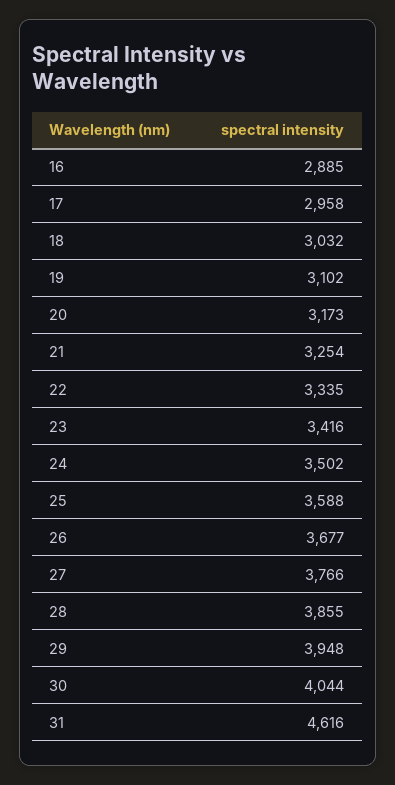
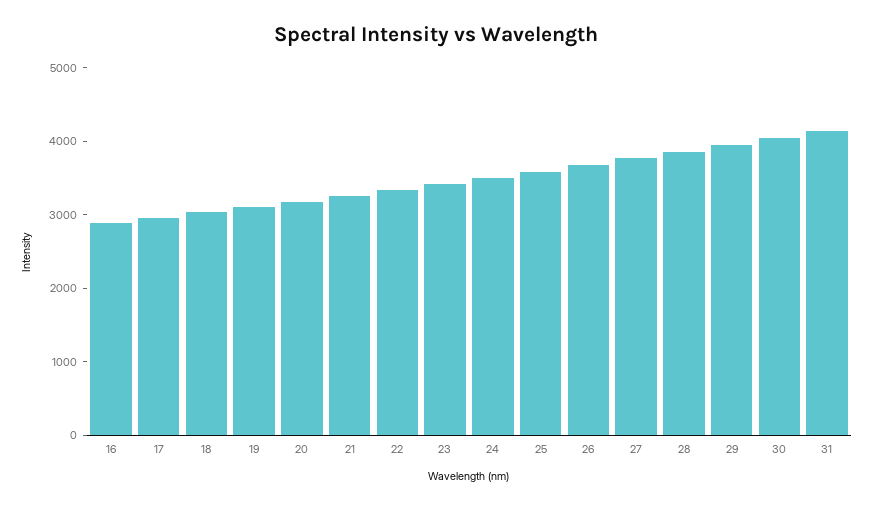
31: 4616 -> 4200

